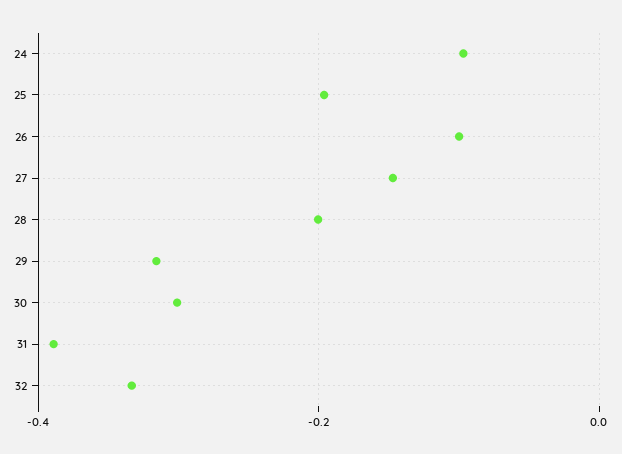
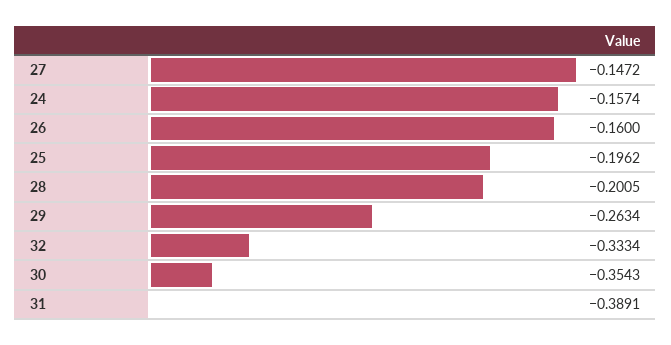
24: -0.1 -> -0.1574
26: -0.1 -> -0.16
29: -0.32 -> -0.2634
30: -0.3 -> -0.3543

